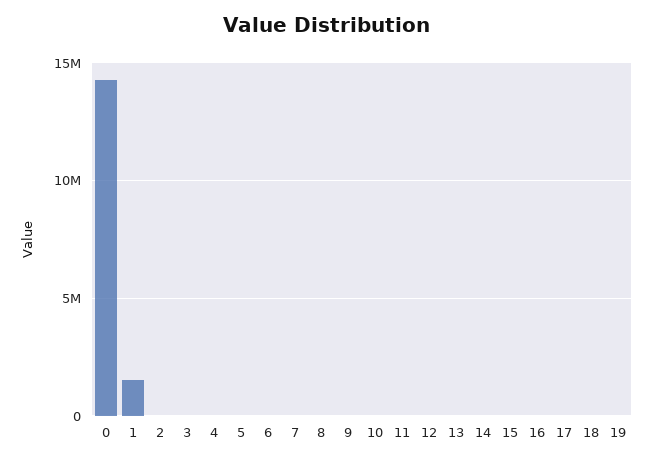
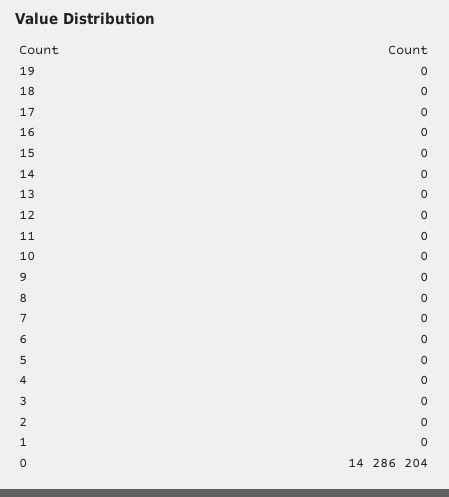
1: 1500000 -> 0

